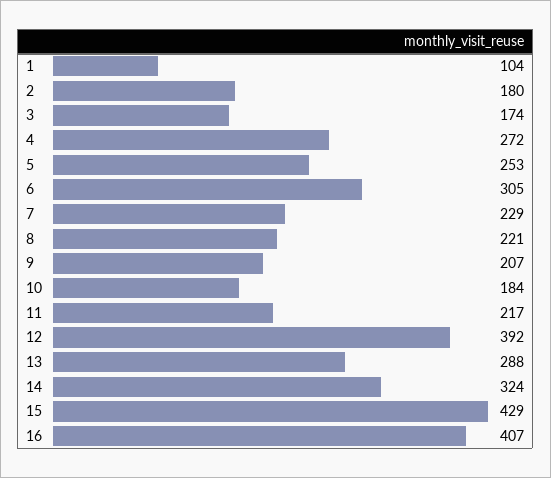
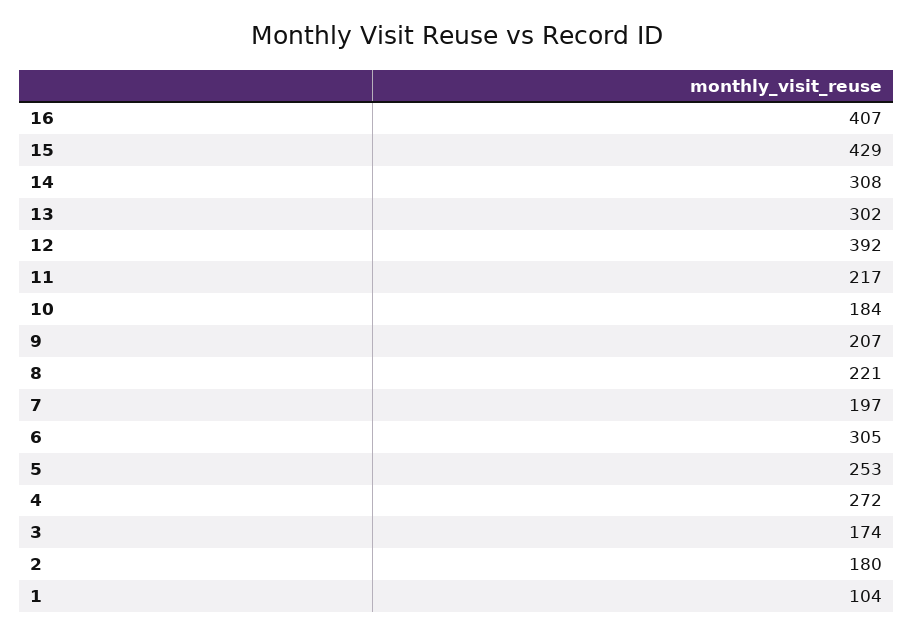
7: 229 -> 197
13: 288 -> 302
14: 324 -> 308

